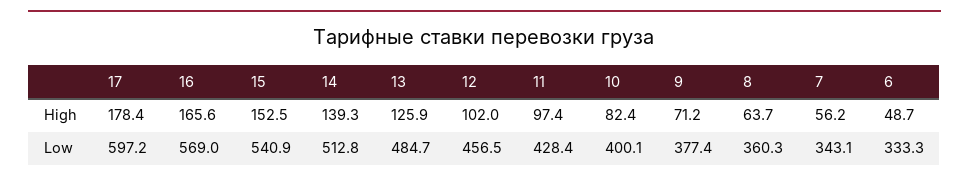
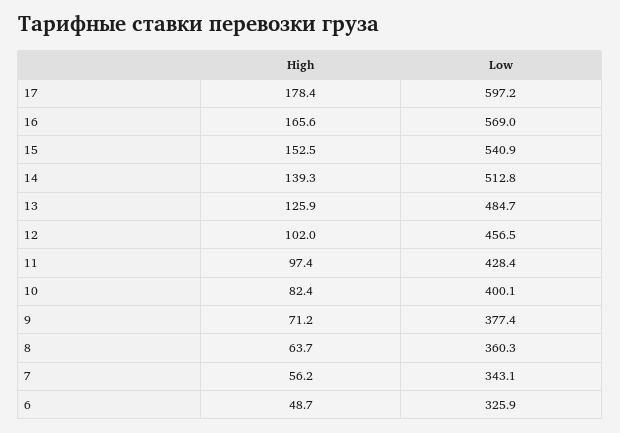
6, Low: 333.3 -> 325.9

